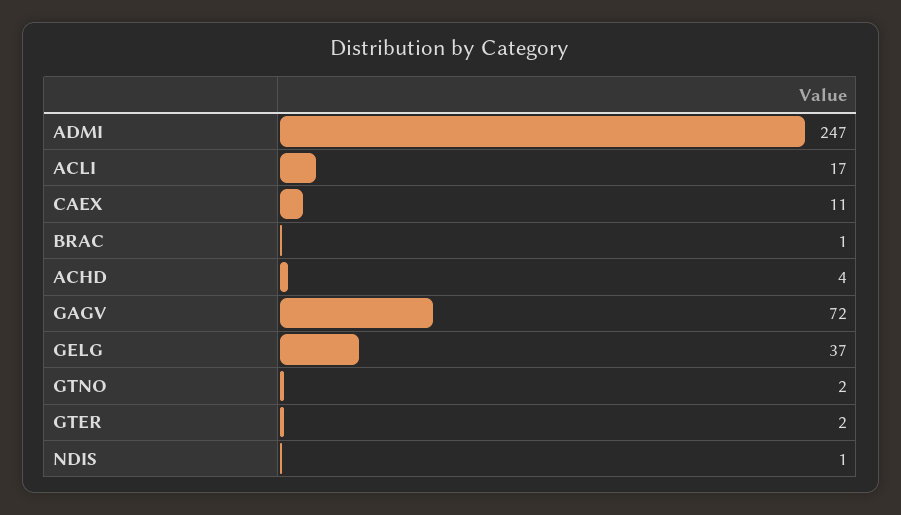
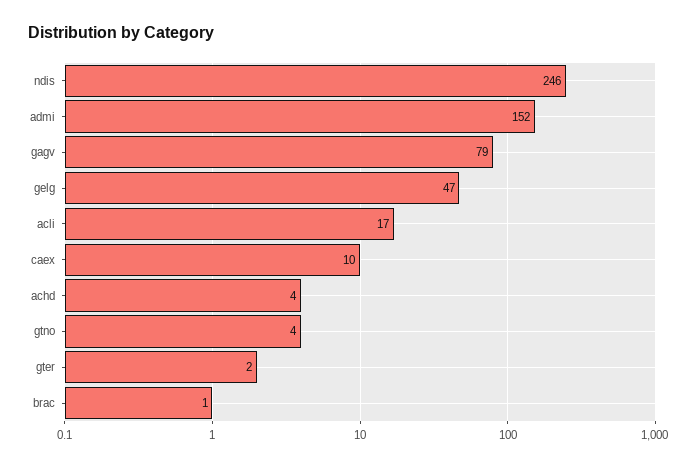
ADMI: 247 -> 152
CAEX: 11 -> 10
GAGV: 72 -> 79
GELG: 37 -> 47
GTNO: 2 -> 4
NDIS: 1 -> 246

